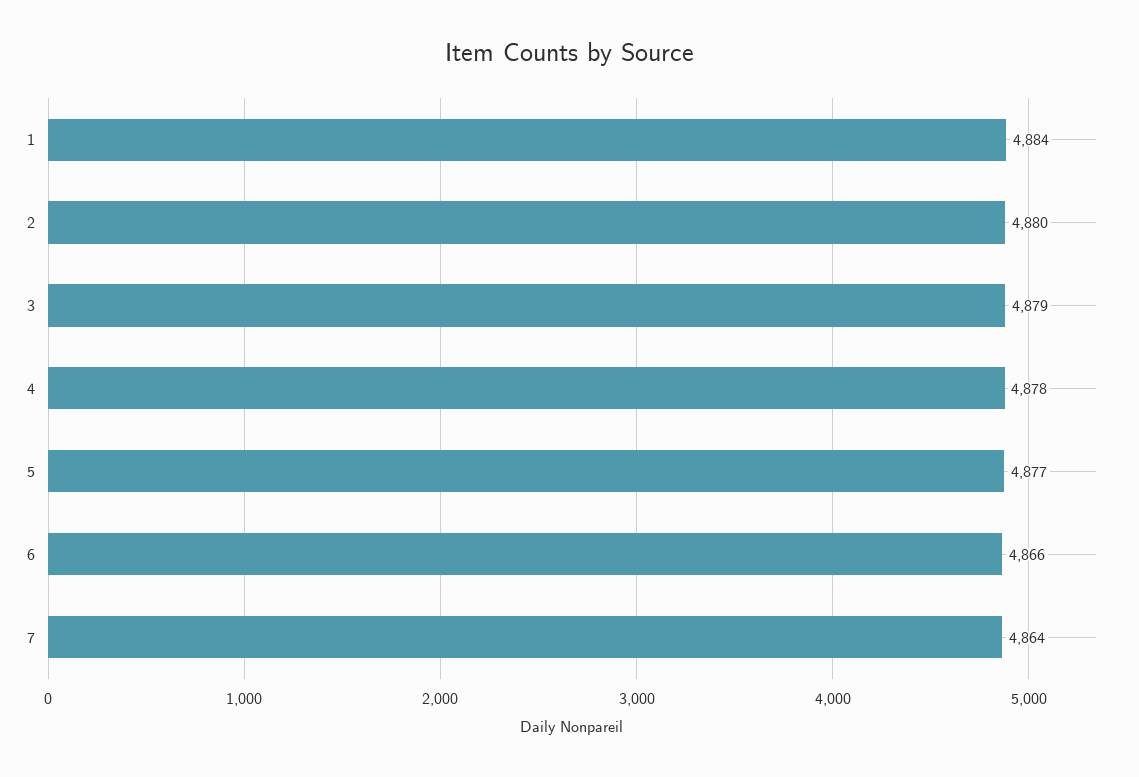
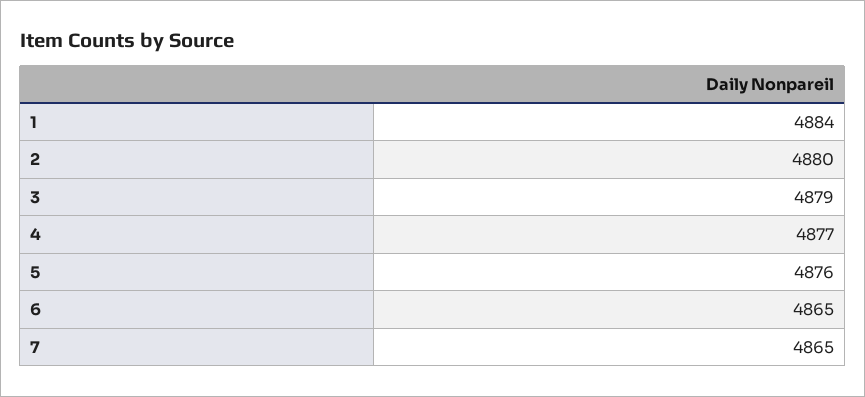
4: 4878 -> 4877
5: 4877 -> 4876
6: 4866 -> 4865
7: 4864 -> 4865

